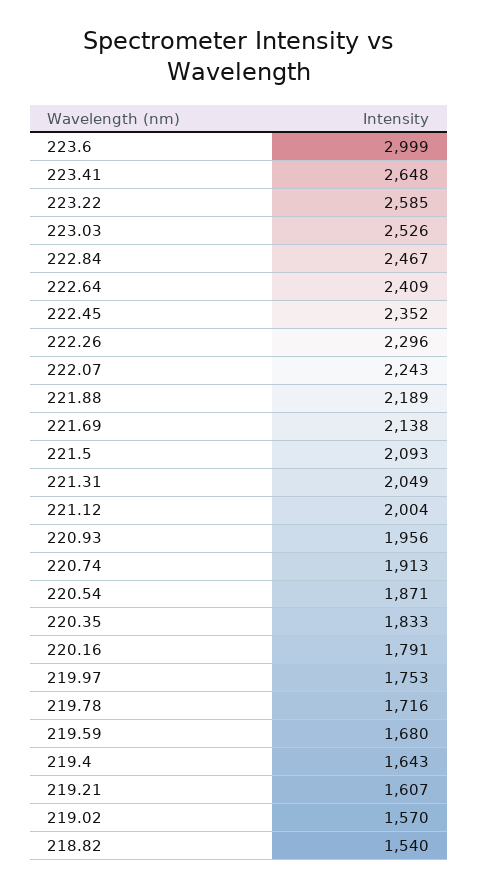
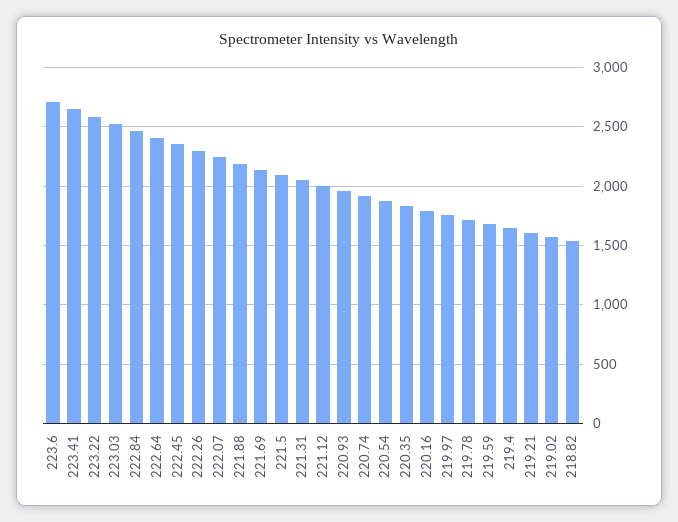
223.6: 2999 -> 2700

